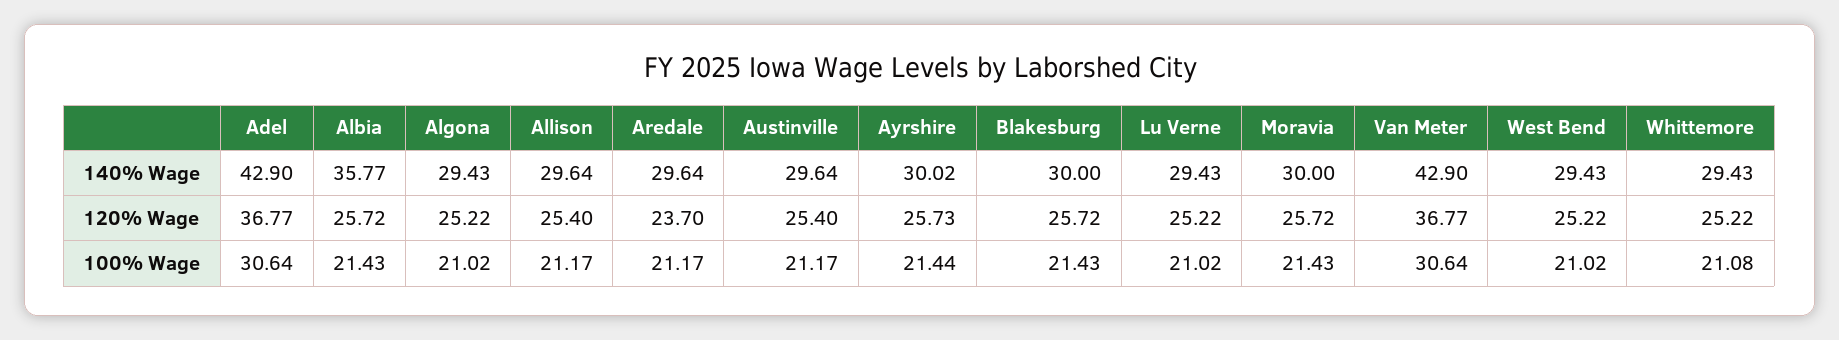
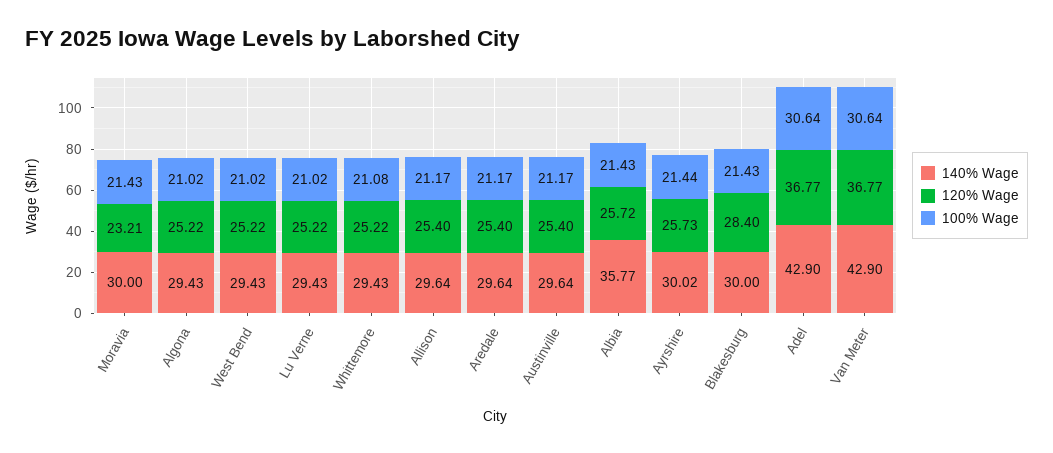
120% Wage, Aredale: 23.7 -> 25.4
120% Wage, Blakesburg: 25.72 -> 28.4
120% Wage, Moravia: 25.72 -> 23.21

